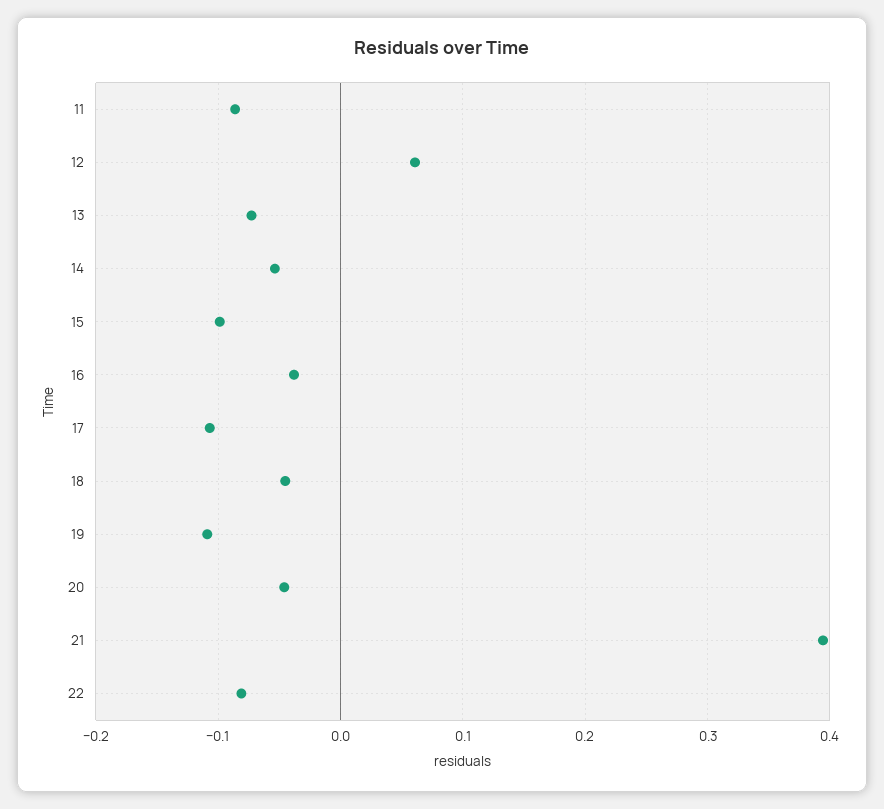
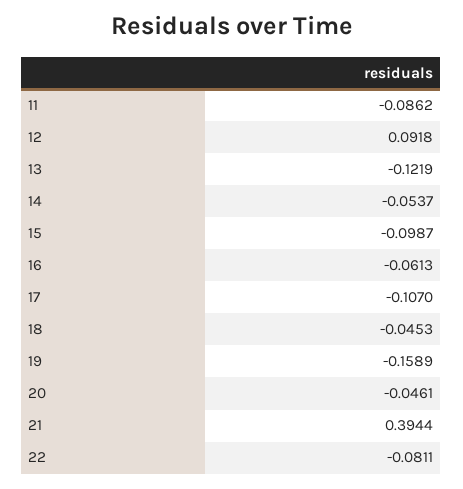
12: 0.06 -> 0.0918
13: -0.07 -> -0.1219
16: -0.04 -> -0.0613
19: -0.11 -> -0.1589

